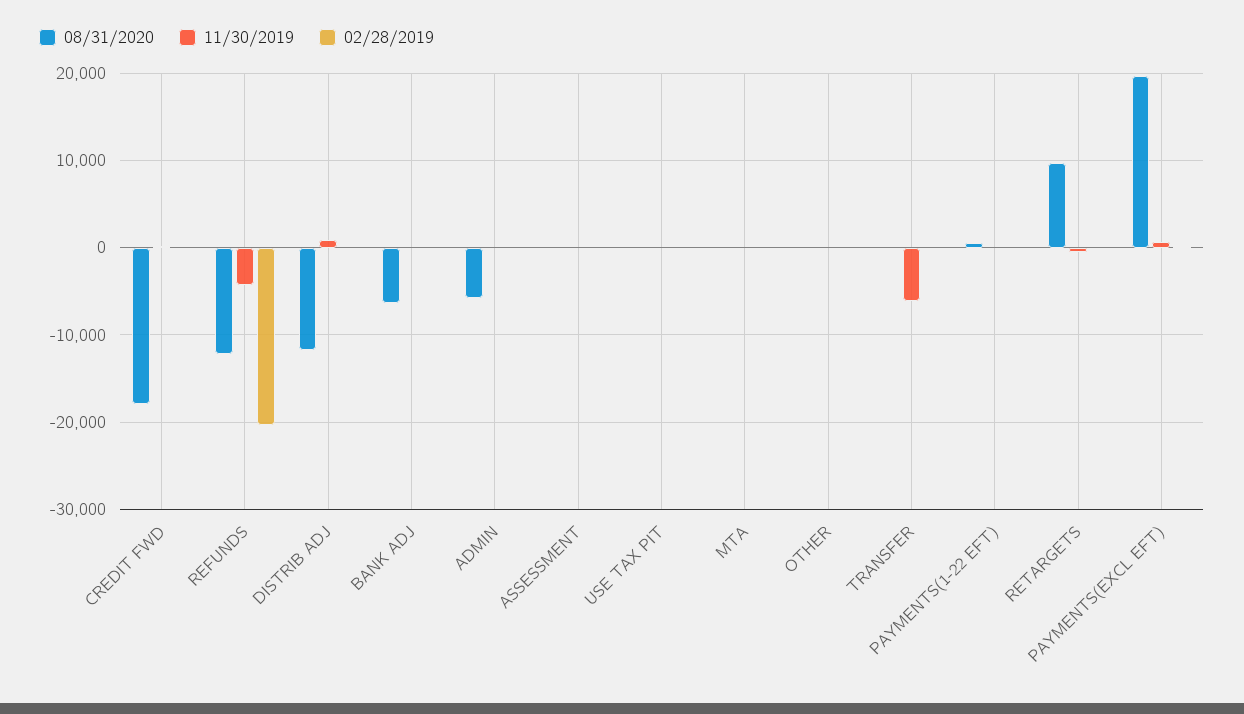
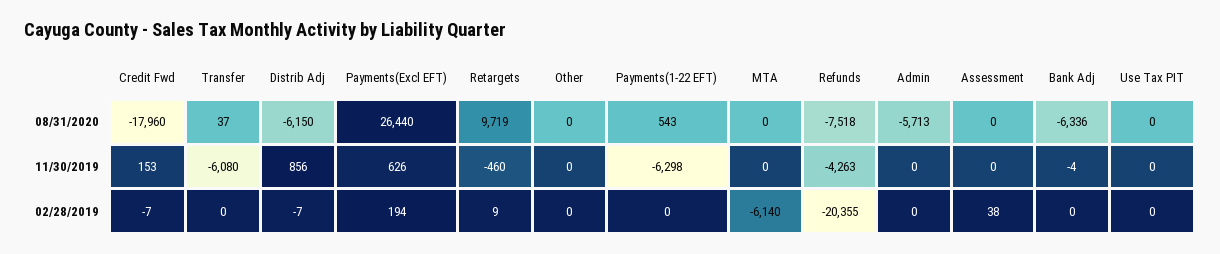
08/31/2020, REFUNDS: -12000 -> -7518
08/31/2020, DISTRIB ADJ: -12000 -> -6150
02/28/2019, MTA: 0 -> -6140
11/30/2019, PAYMENTS(1-22 EFT): 0 -> -6298
08/31/2020, PAYMENTS(EXCL EFT): 20000 -> 26440

